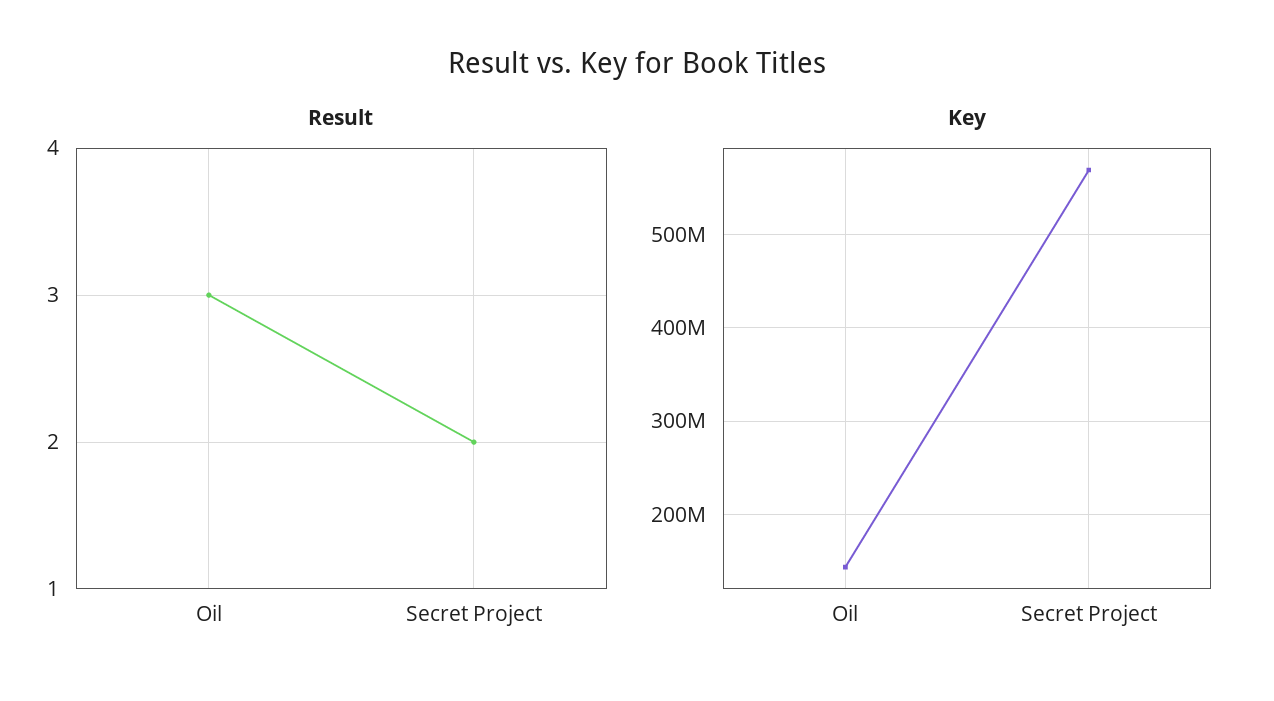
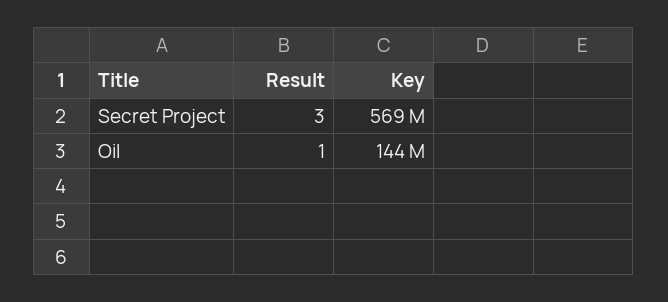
Result, Oil: 3 -> 1
Result, Secret Project: 2 -> 3

